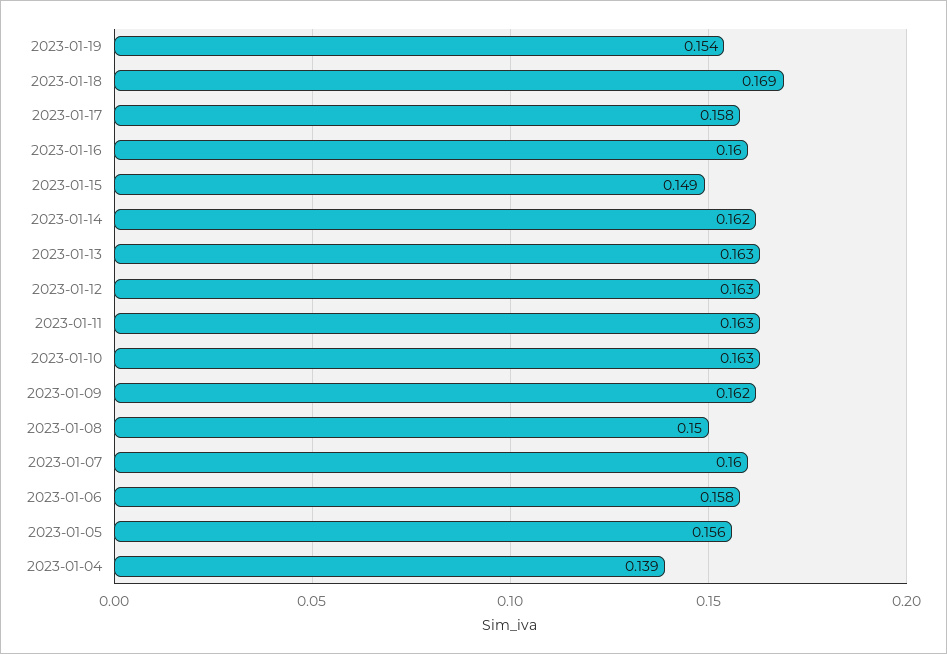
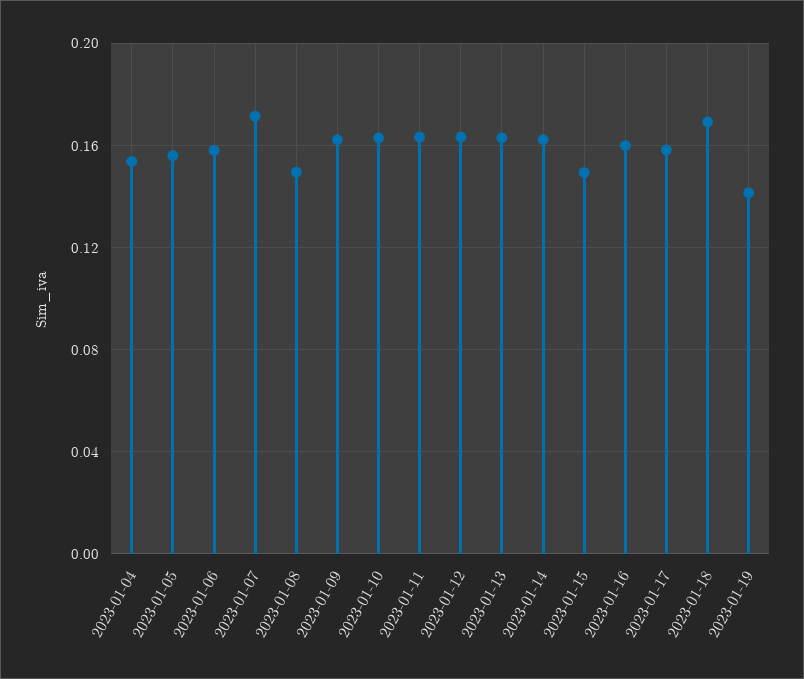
2023-01-19: 0.154 -> 0.14
2023-01-07: 0.16 -> 0.17
2023-01-04: 0.139 -> 0.155

